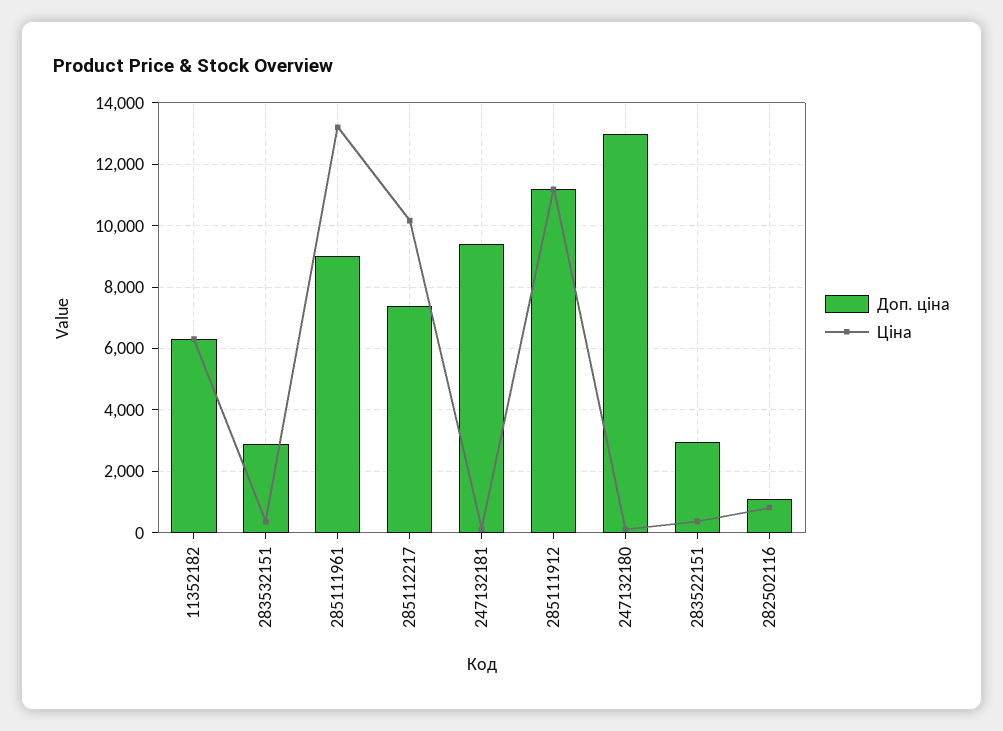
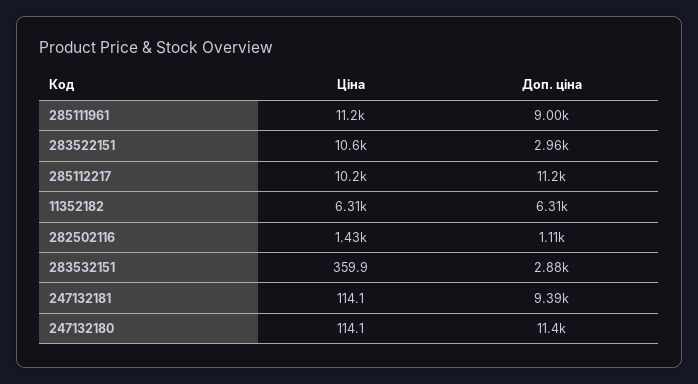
Ціна, 285111961: 13200 -> 11200
Доп. ціна, 285112217: 7400 -> 11200
Доп. ціна, 285111912: 11200 -> none
Ціна, 285111912: 11200 -> none
Доп. ціна, 247132180: 13000 -> 11400
Ціна, 283522151: 400 -> 10600
Ціна, 282502116: 800 -> 1430

